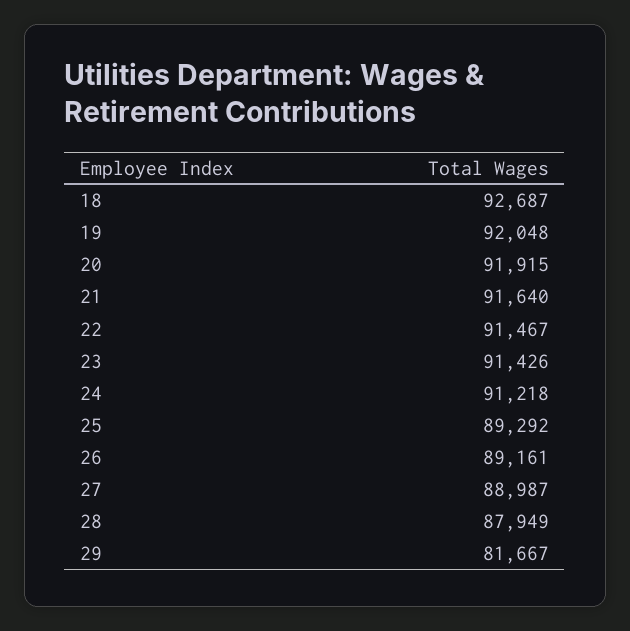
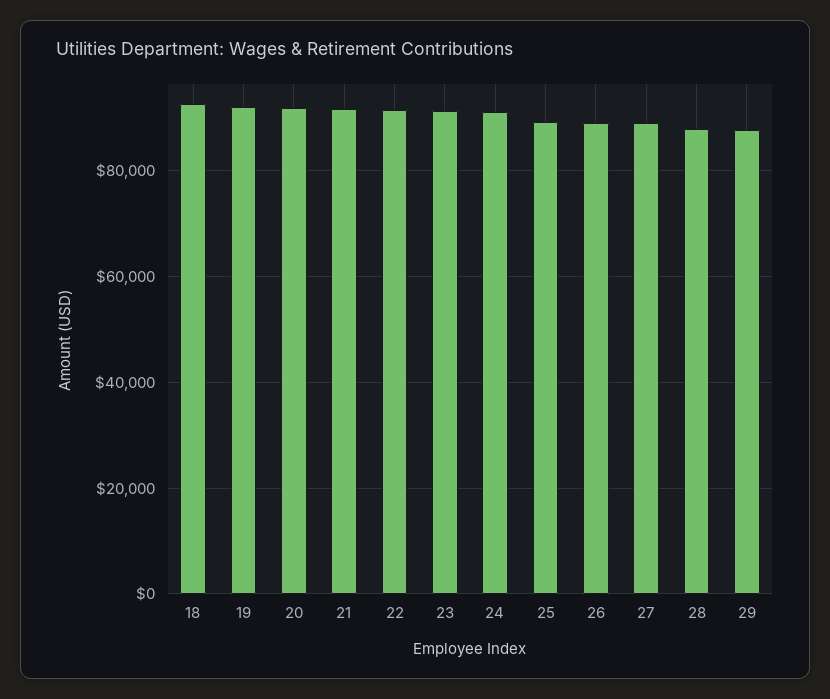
29: 81667 -> 88000

